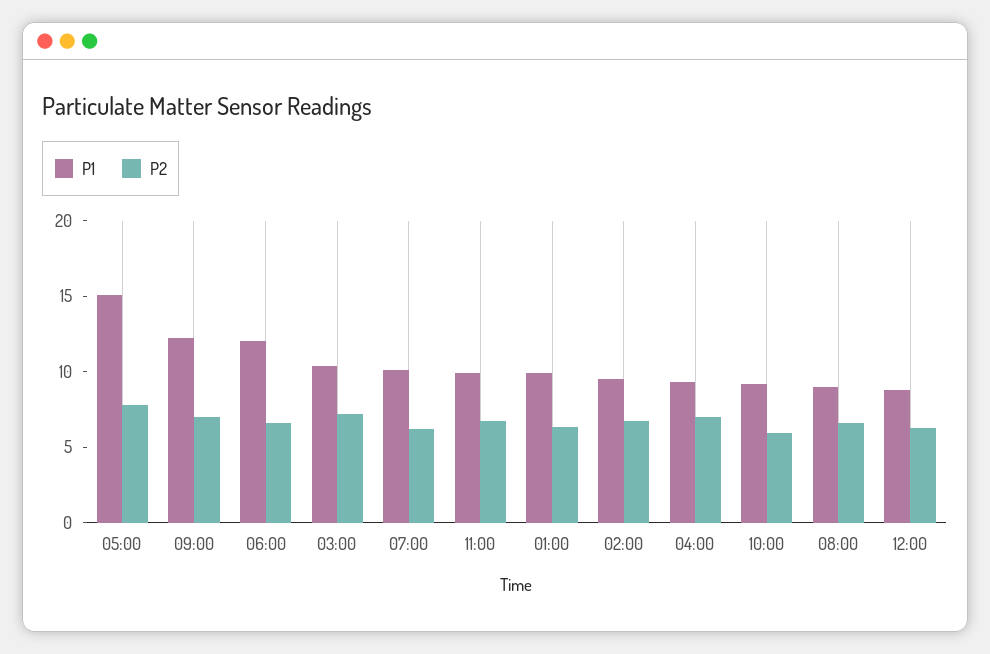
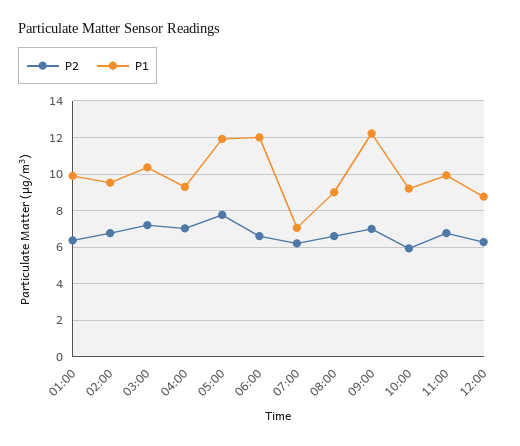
P1, 05:00: 15 -> 12
P1, 07:00: 10 -> 7

